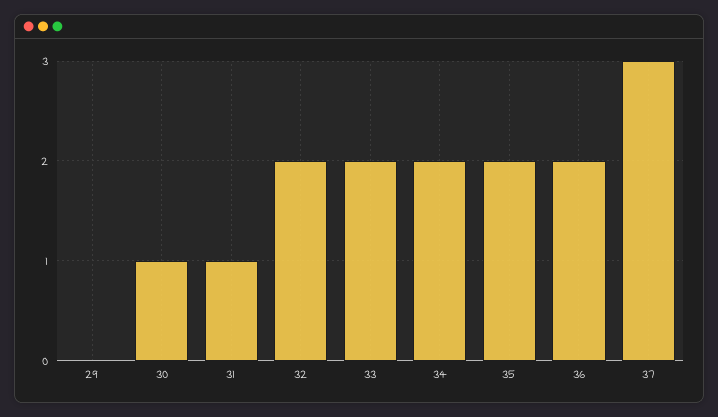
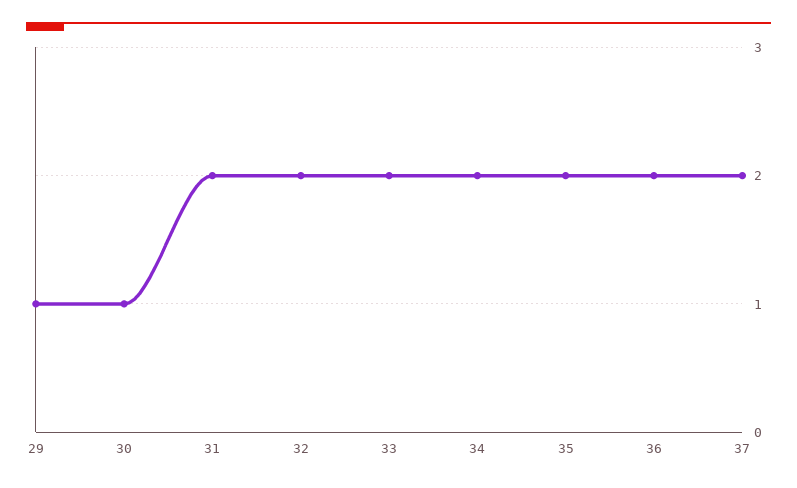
29: 0 -> 1
31: 1 -> 2
37: 3 -> 2

